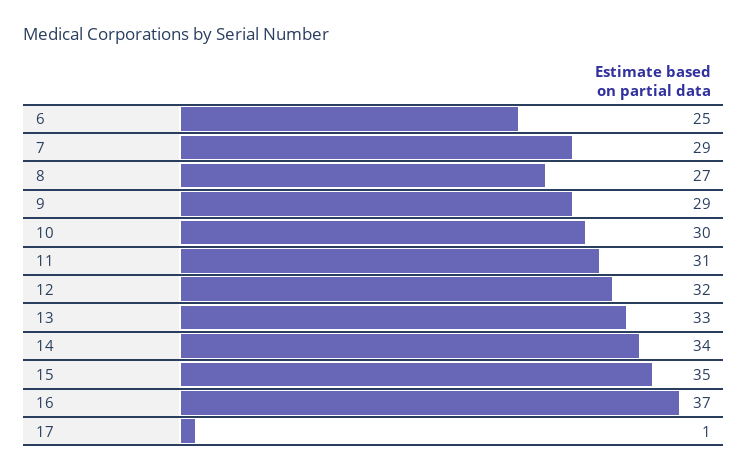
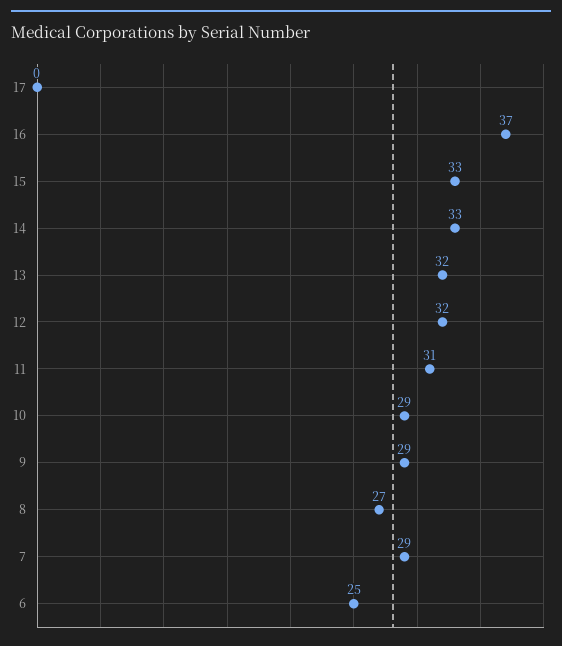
10: 30 -> 29
13: 33 -> 32
14: 34 -> 33
15: 35 -> 33
17: 1 -> 0

